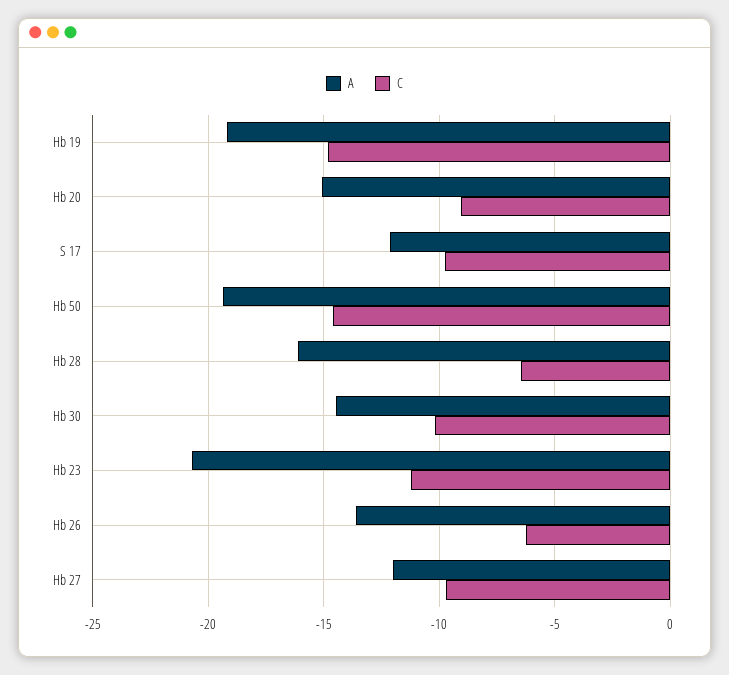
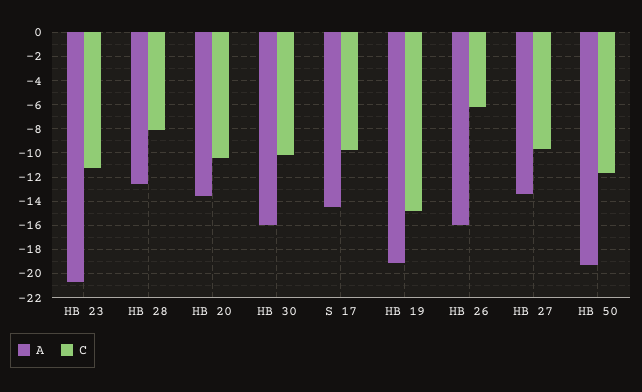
A, Hb 20: -15 -> -13.5
C, Hb 20: -9 -> -10.5
A, S 17: -12 -> -14.5
C, Hb 50: -14.5 -> -11.5
A, Hb 28: -16 -> -12.5
C, Hb 28: -6.5 -> -8
A, Hb 30: -14.5 -> -16
A, Hb 26: -13.5 -> -16
A, Hb 27: -12 -> -13.5

